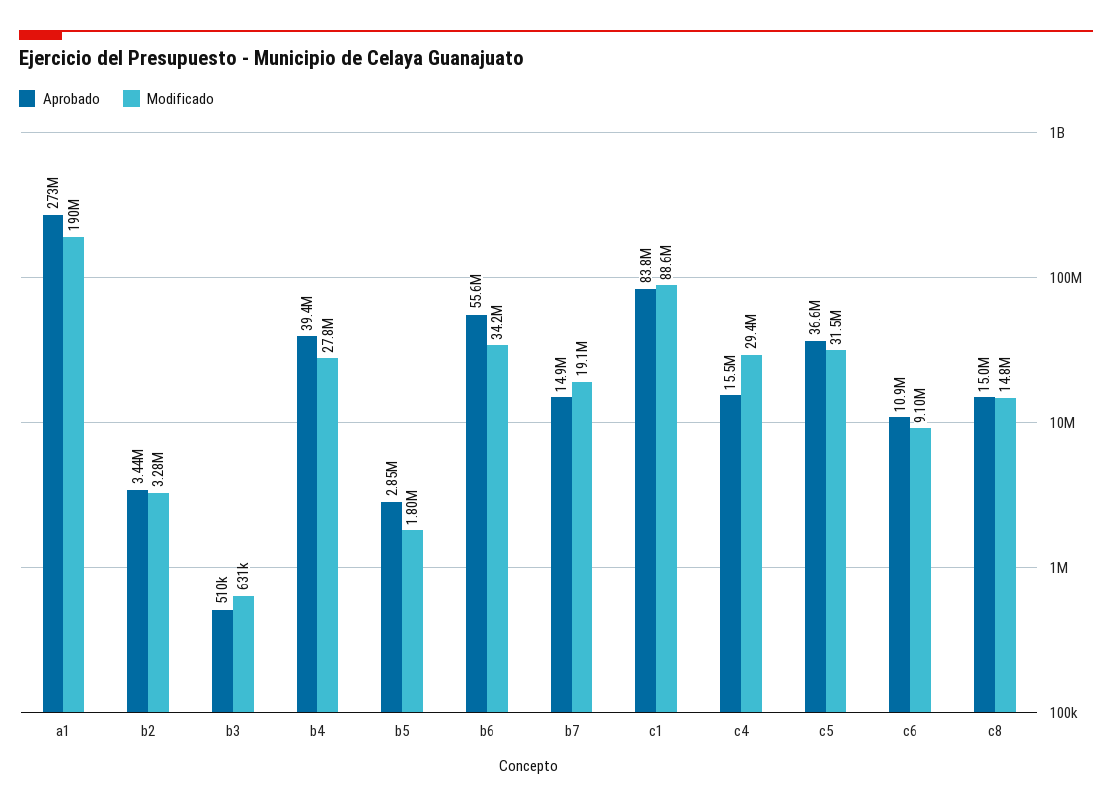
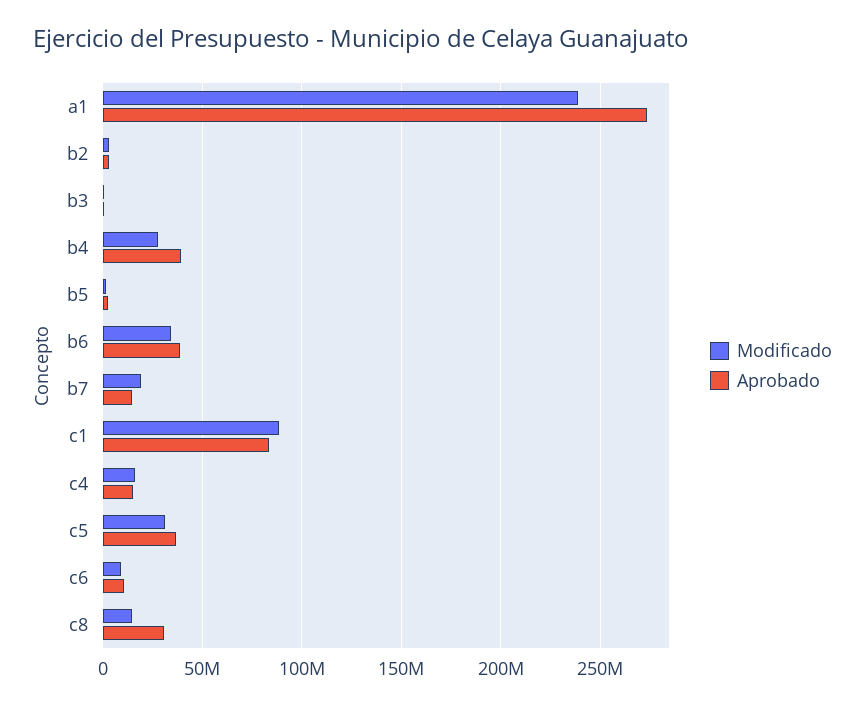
Modificado, a1: 190000000 -> 240000000
Aprobado, b6: 55600000 -> 40000000
Modificado, c4: 29400000 -> 15000000
Aprobado, c8: 15000000 -> 30000000

